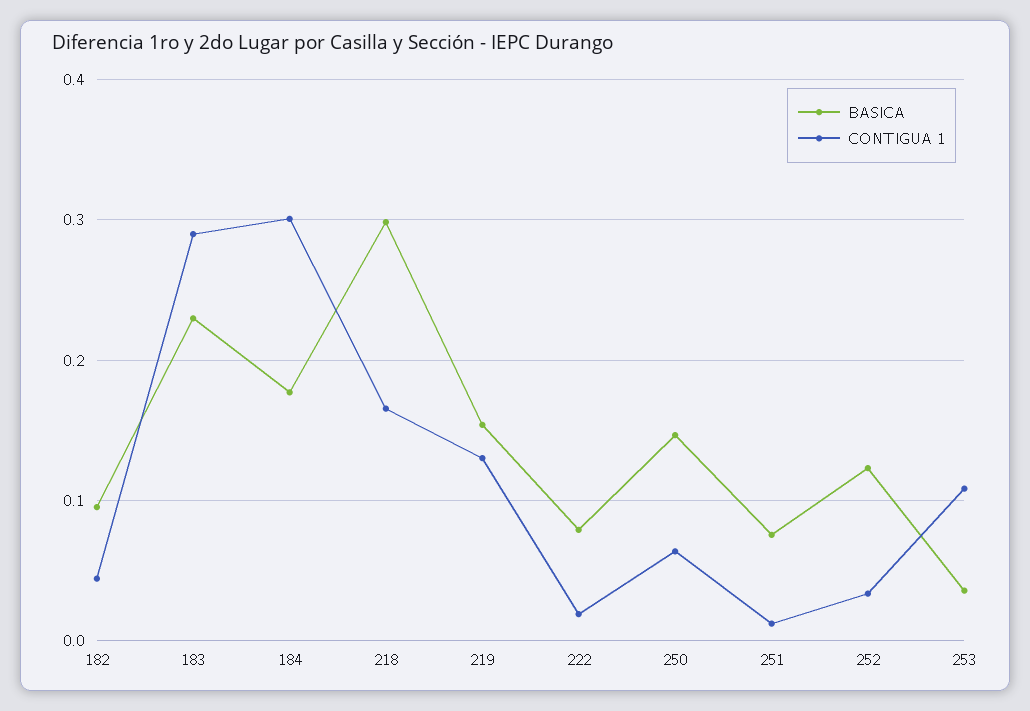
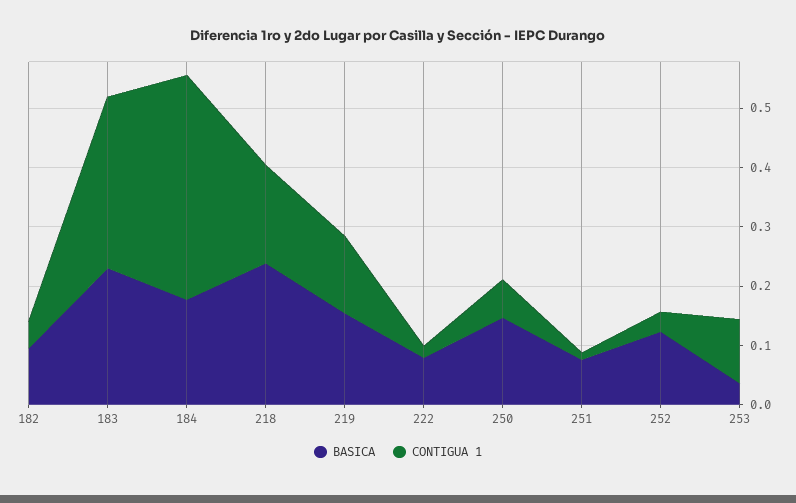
CONTIGUA 1, 184: 0.3 -> 0.38
BASICA, 218: 0.3 -> 0.24

